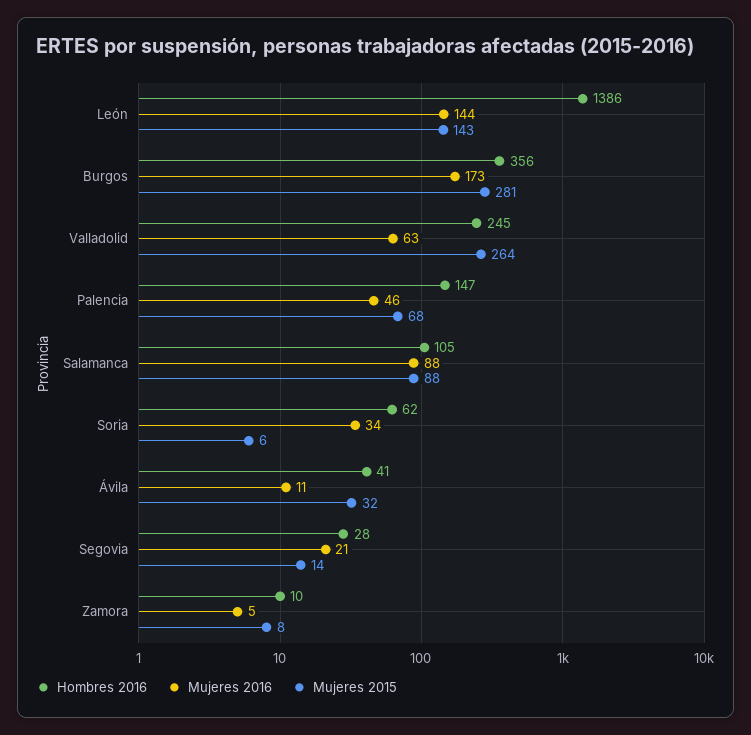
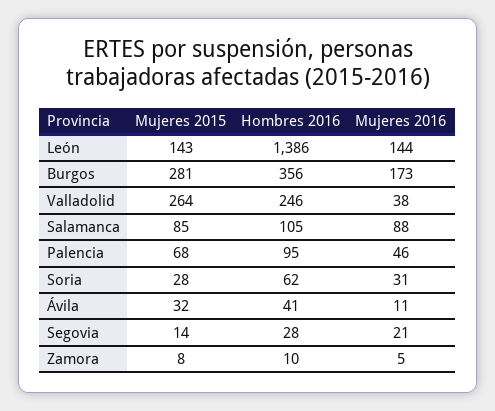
Hombres 2016, Valladolid: 245 -> 246
Mujeres 2016, Valladolid: 63 -> 38
Hombres 2016, Palencia: 147 -> 95
Mujeres 2015, Salamanca: 88 -> 85
Mujeres 2016, Soria: 34 -> 31
Mujeres 2015, Soria: 6 -> 28

